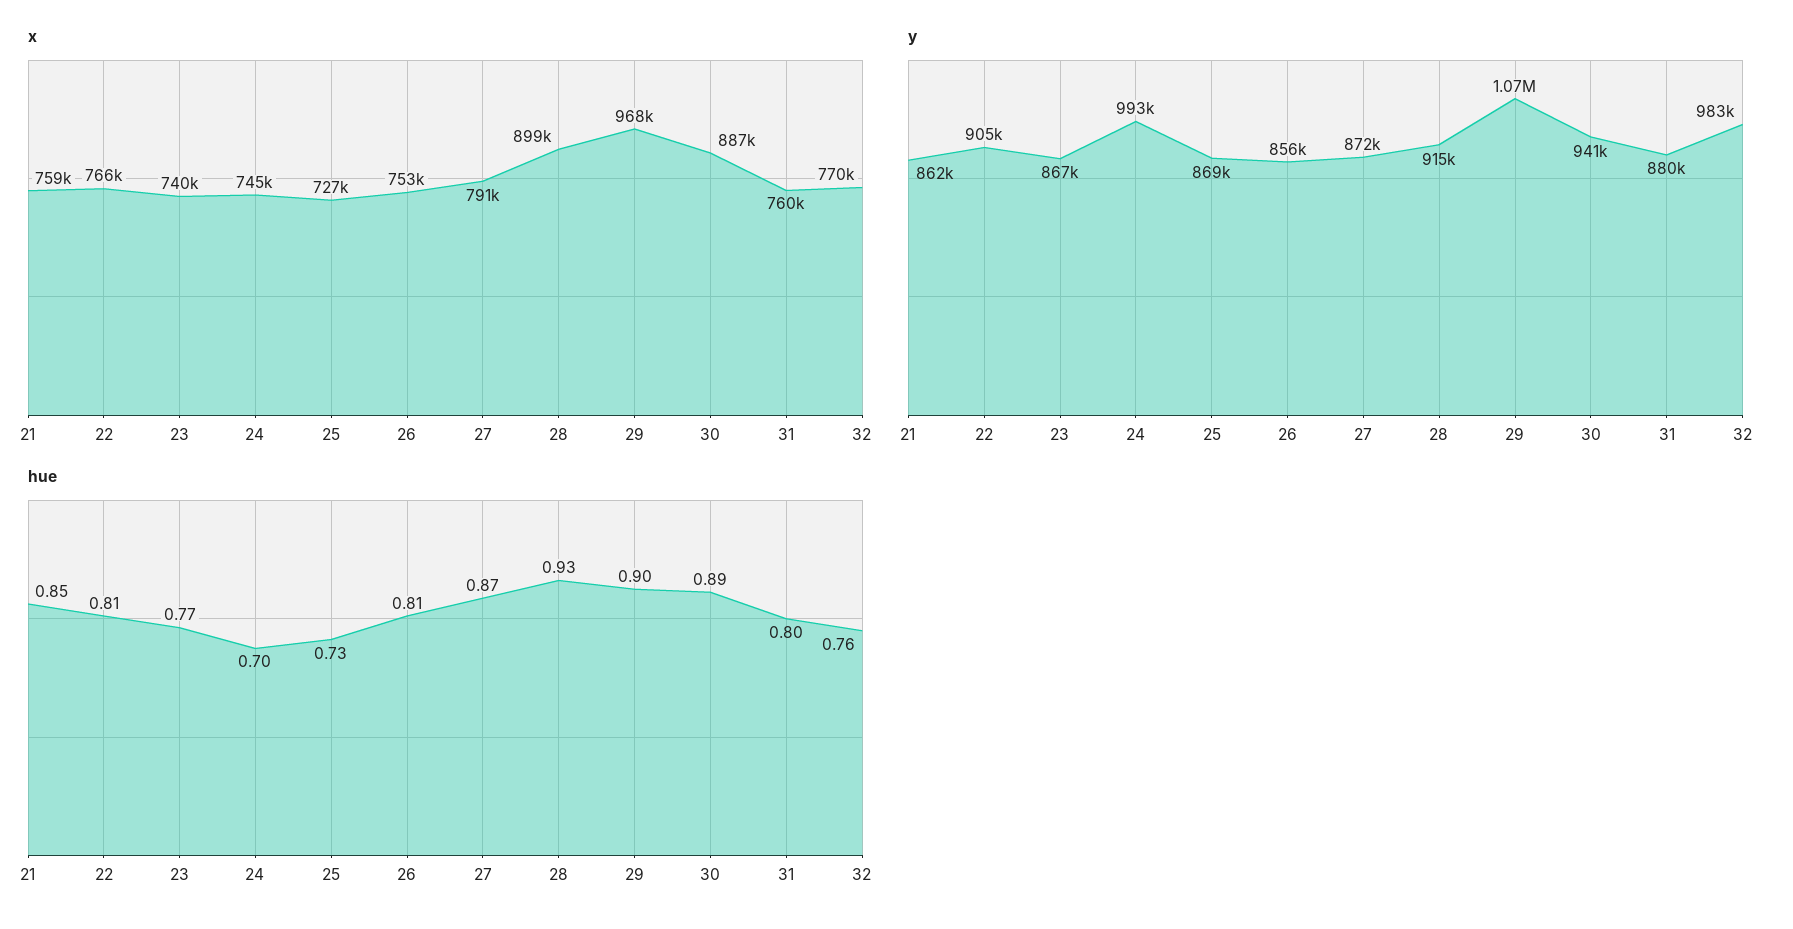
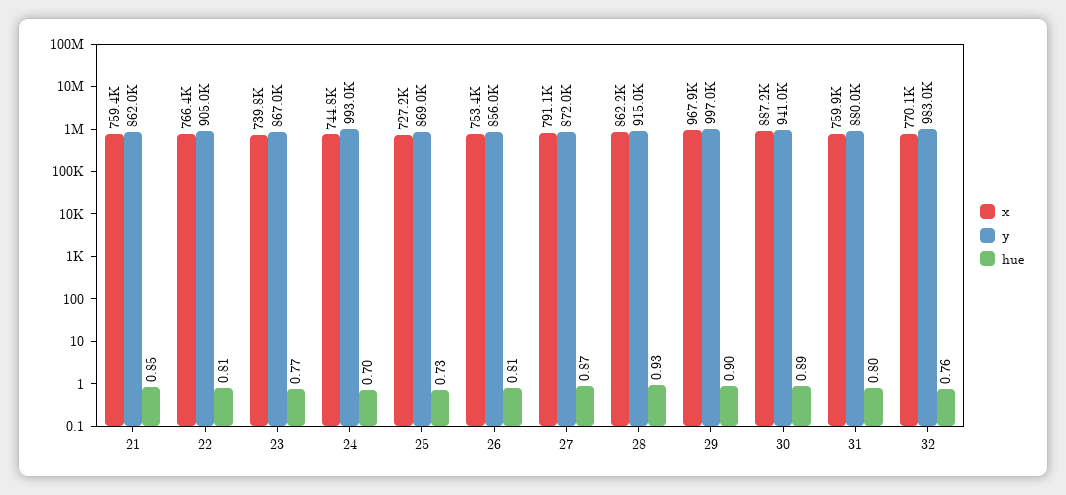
x, 28: 899000 -> 862200
y, 29: 1070000 -> 997000

